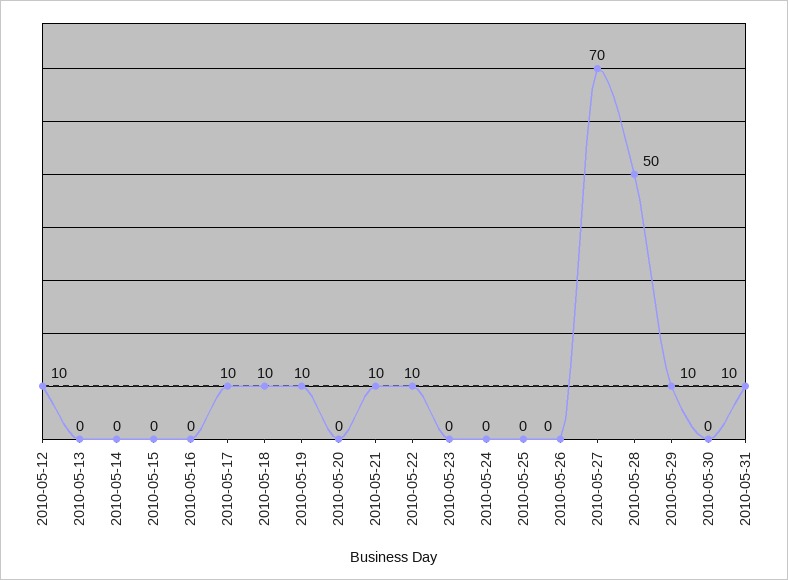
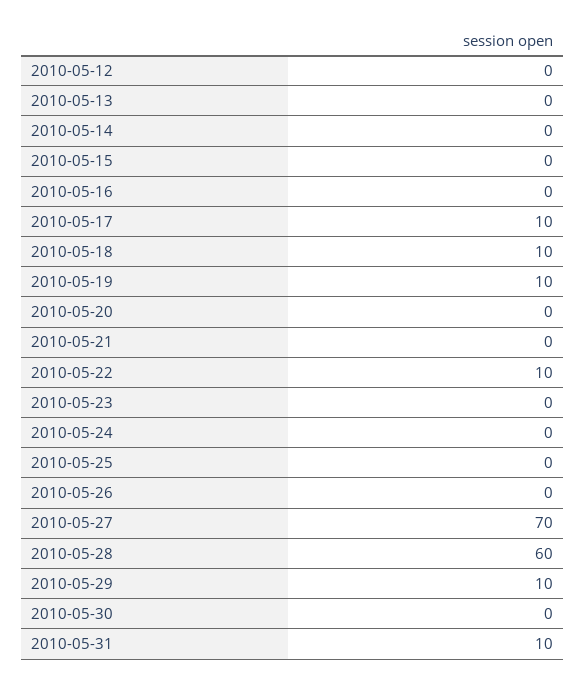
2010-05-12: 10 -> 0
2010-05-21: 10 -> 0
2010-05-28: 50 -> 60

